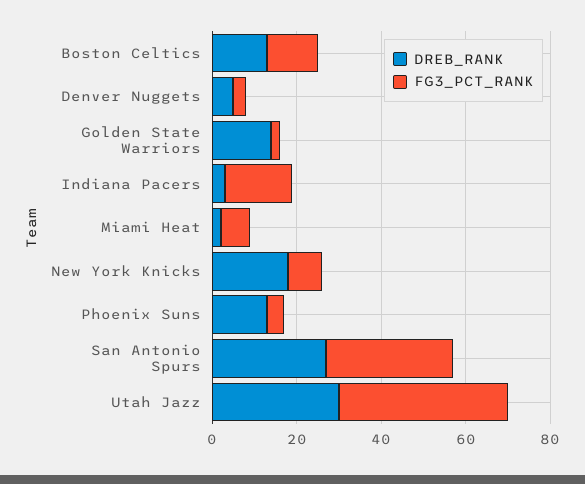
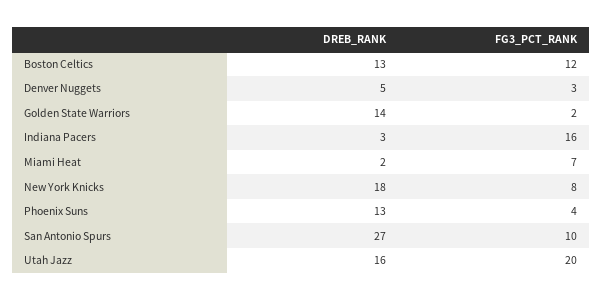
FG3_PCT_RANK, San Antonio Spurs: 30 -> 10
DREB_RANK, Utah Jazz: 30 -> 16
FG3_PCT_RANK, Utah Jazz: 40 -> 20

